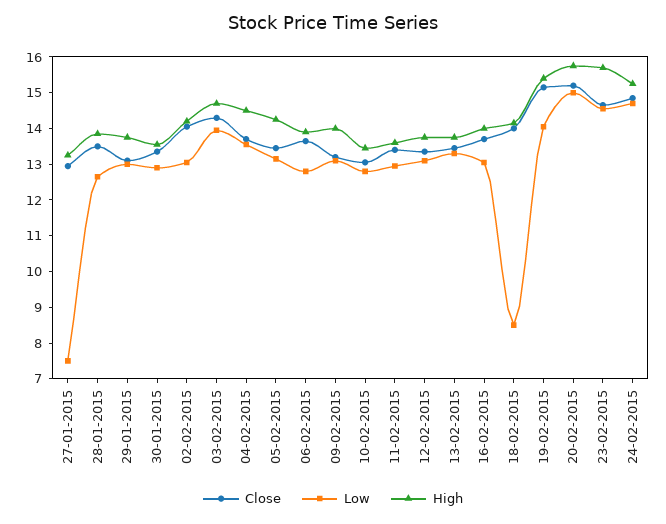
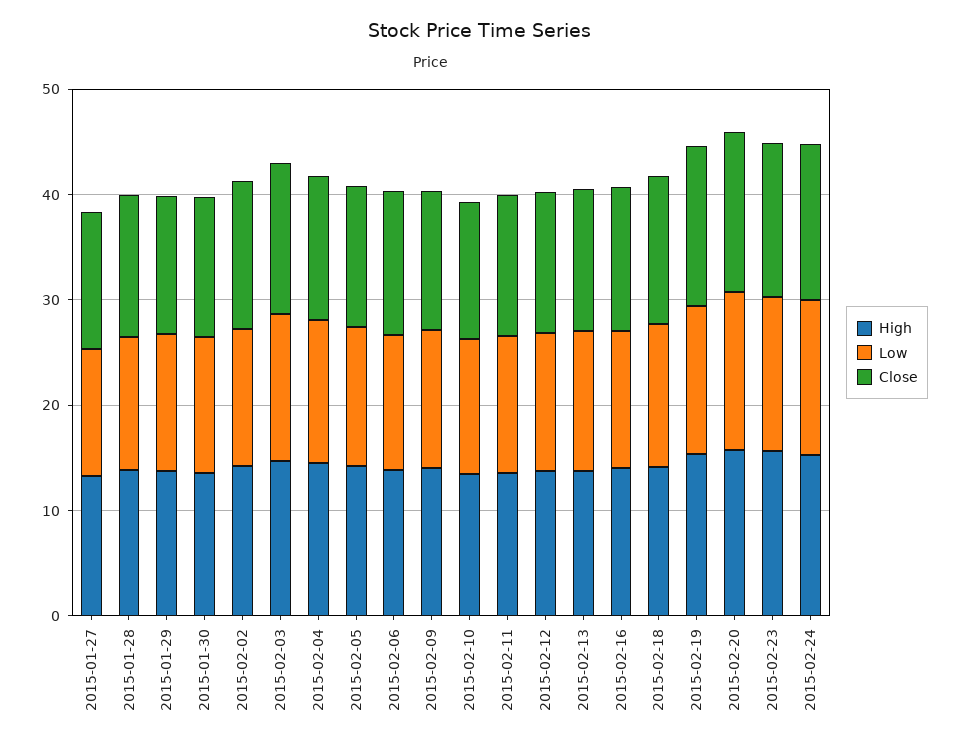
Low, 27-01-2015: 7.5 -> 12
Low, 18-02-2015: 8.5 -> 14

